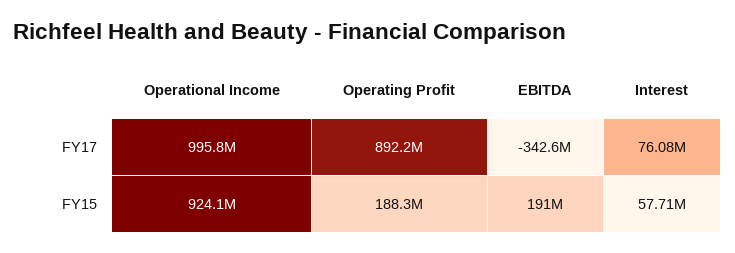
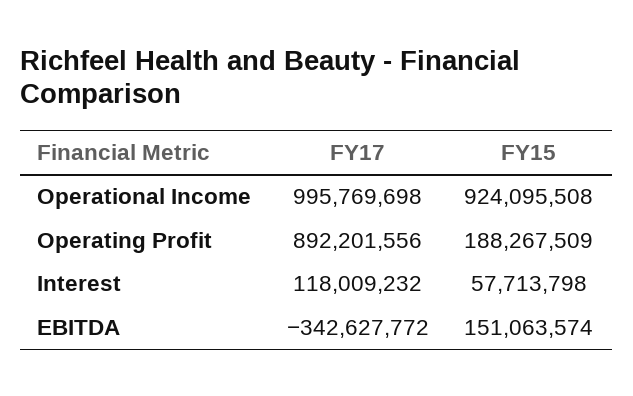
Interest, FY17: 76080000 -> 118009232
EBITDA, FY15: 191000000 -> 151063574

